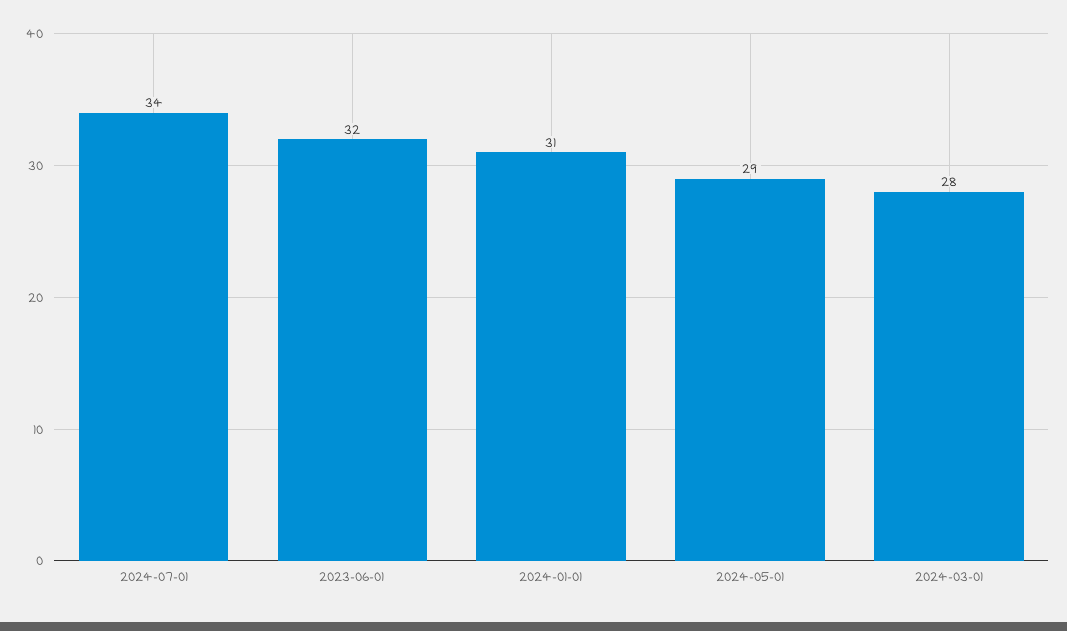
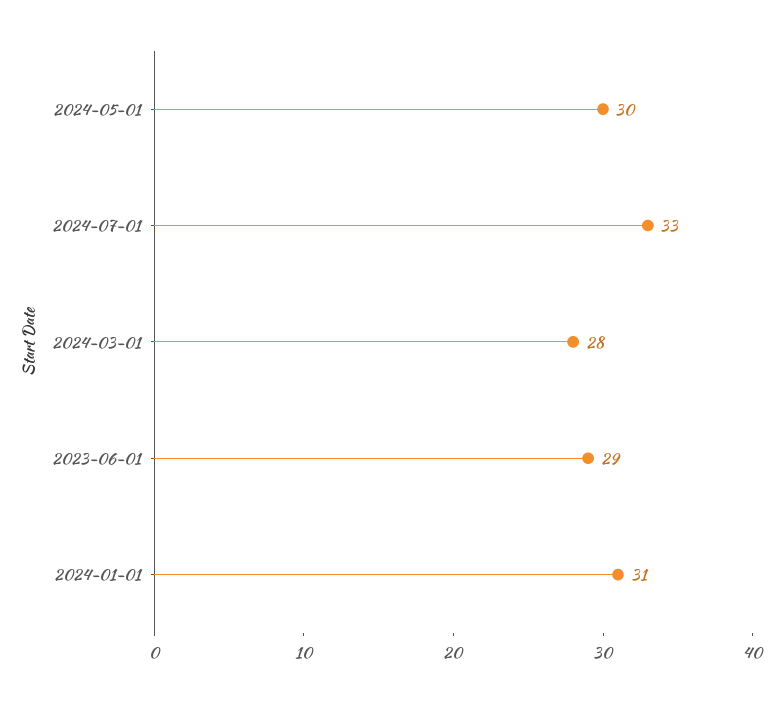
2024-07-01: 34 -> 33
2023-06-01: 32 -> 29
2024-05-01: 29 -> 30

